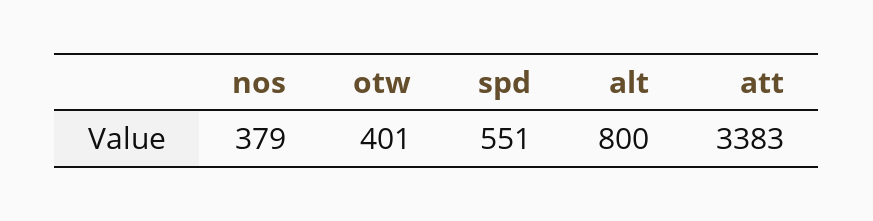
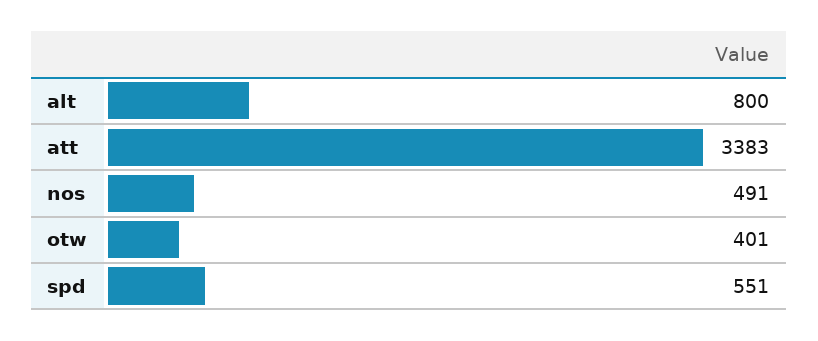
nos: 379 -> 491

